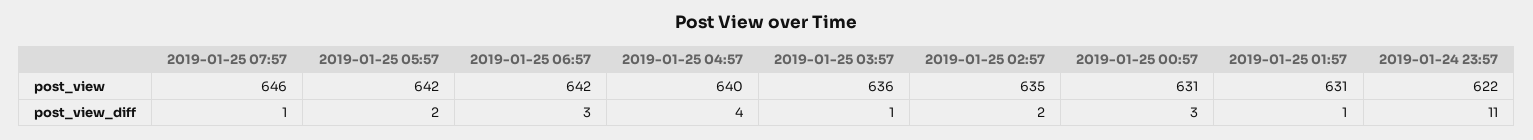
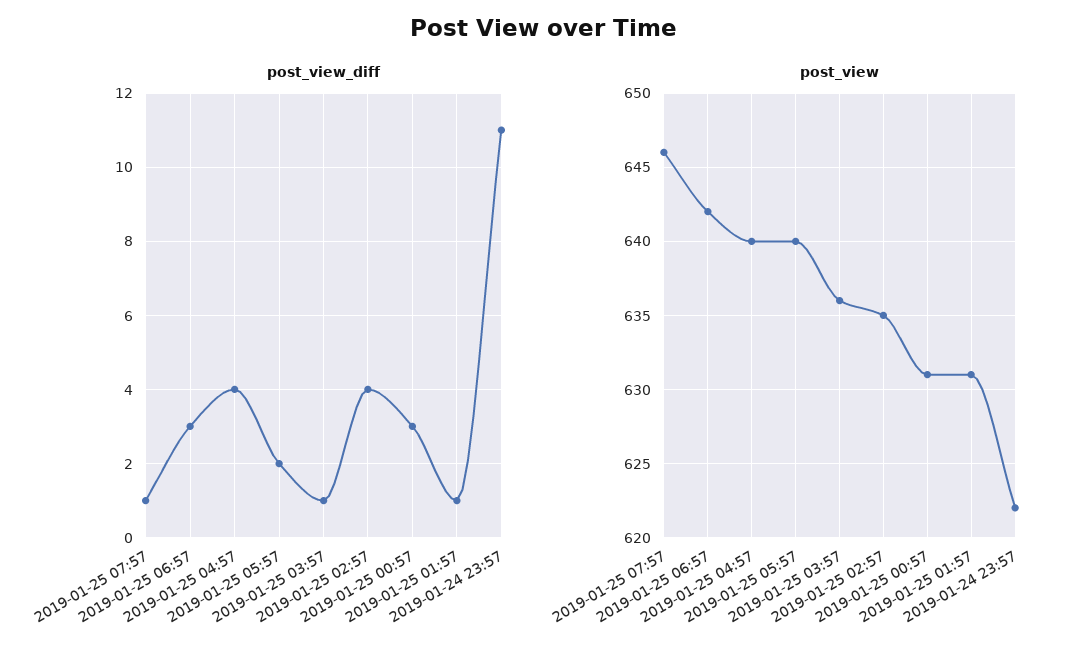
post_view, 2019-01-25 05:57: 642 -> 640
post_view_diff, 2019-01-25 02:57: 2 -> 4

